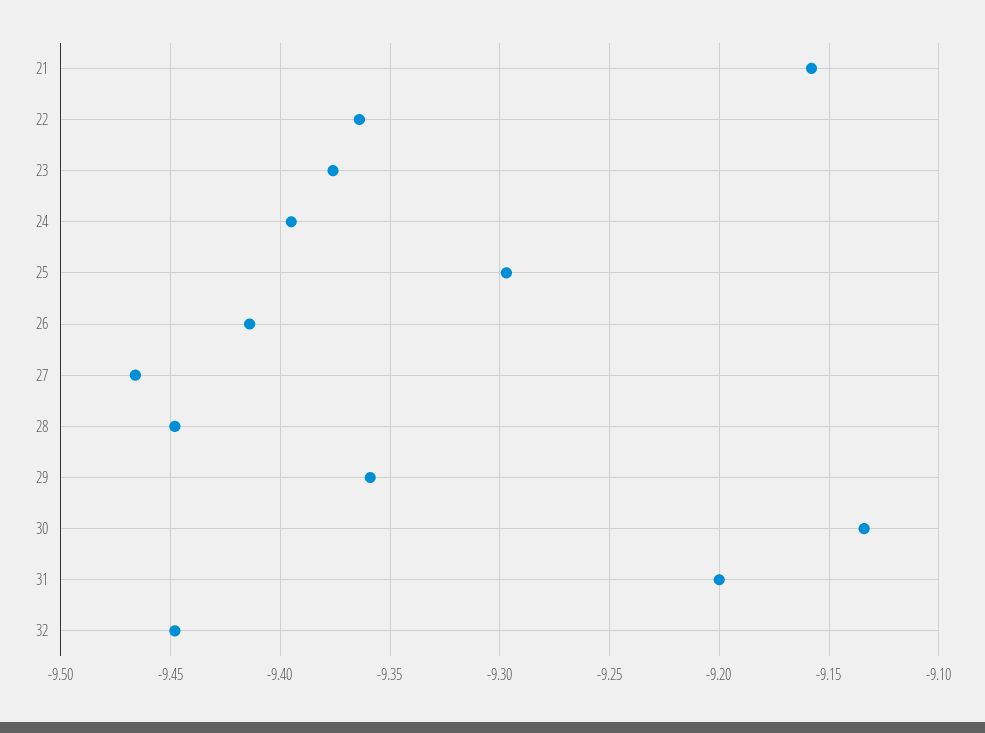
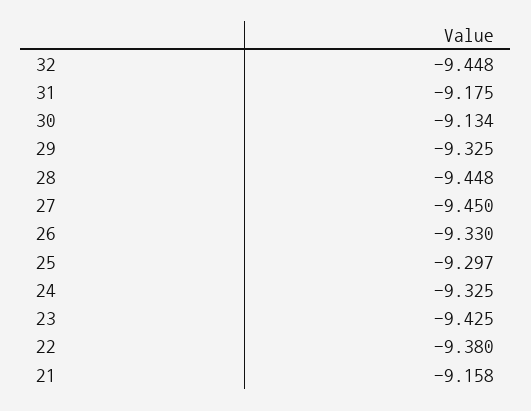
22: -9.365 -> -9.38
23: -9.375 -> -9.425
24: -9.395 -> -9.325
26: -9.415 -> -9.33
27: -9.465 -> -9.45
29: -9.36 -> -9.325
31: -9.2 -> -9.175

